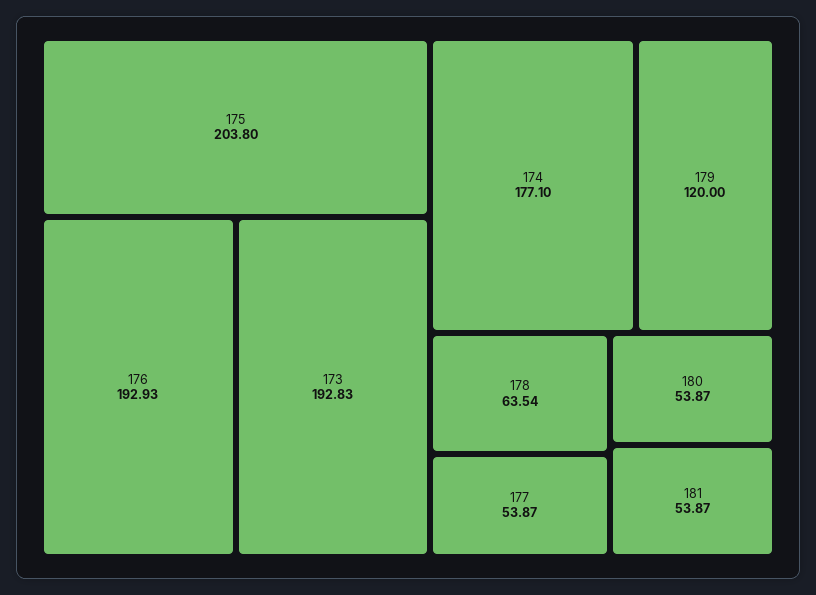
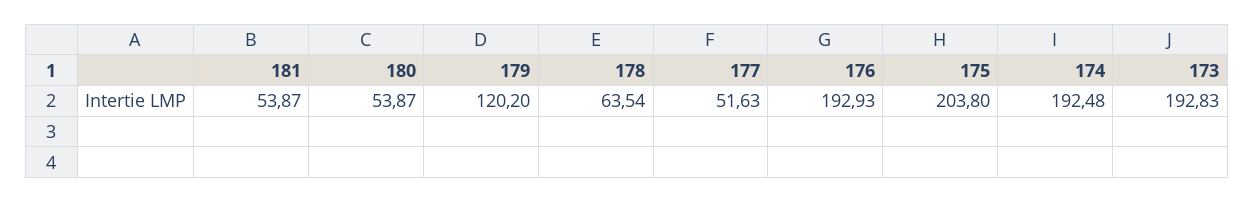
174: 177.1 -> 192.48
179: 120 -> 120.2
177: 53.87 -> 51.63

